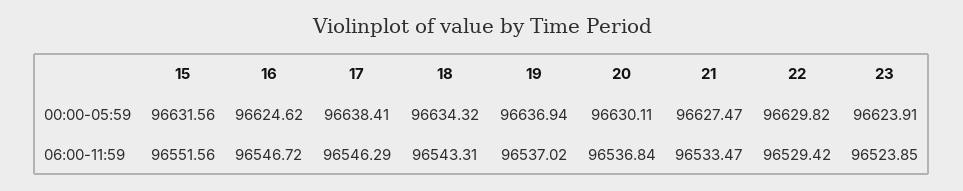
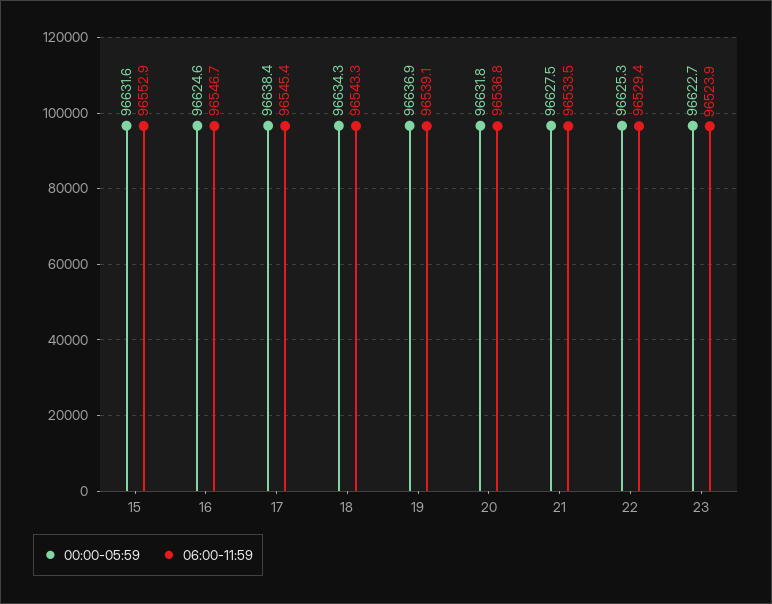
00:00-05:59, 20: 96630.11 -> 96631.8
00:00-05:59, 22: 96629.82 -> 96625.3
00:00-05:59, 23: 96623.91 -> 96622.7
06:00-11:59, 15: 96551.56 -> 96552.9
06:00-11:59, 17: 96546.29 -> 96545.4
06:00-11:59, 19: 96537.02 -> 96539.1

